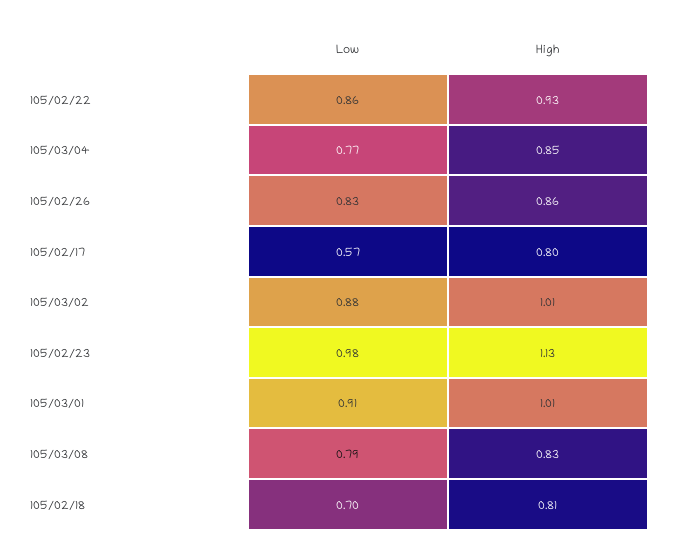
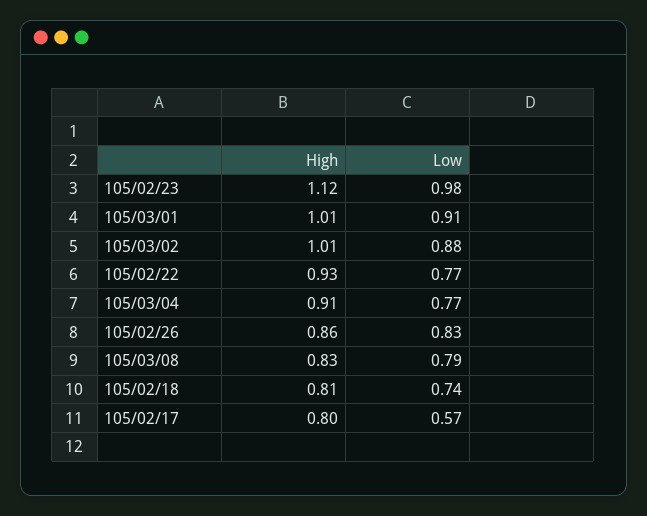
Low, 105/02/22: 0.86 -> 0.77
High, 105/03/04: 0.85 -> 0.91
High, 105/02/23: 1.13 -> 1.12
Low, 105/02/18: 0.7 -> 0.74

